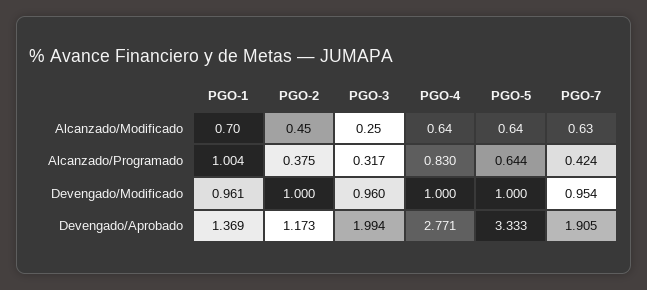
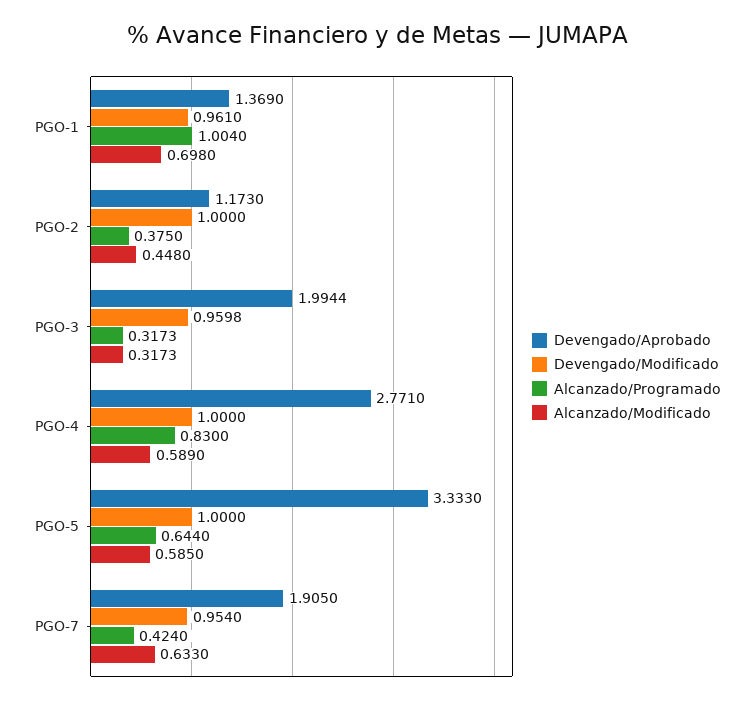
Alcanzado/Modificado, PGO-3: 0.25 -> 0.3173
Alcanzado/Modificado, PGO-4: 0.64 -> 0.589
Alcanzado/Modificado, PGO-5: 0.64 -> 0.585

